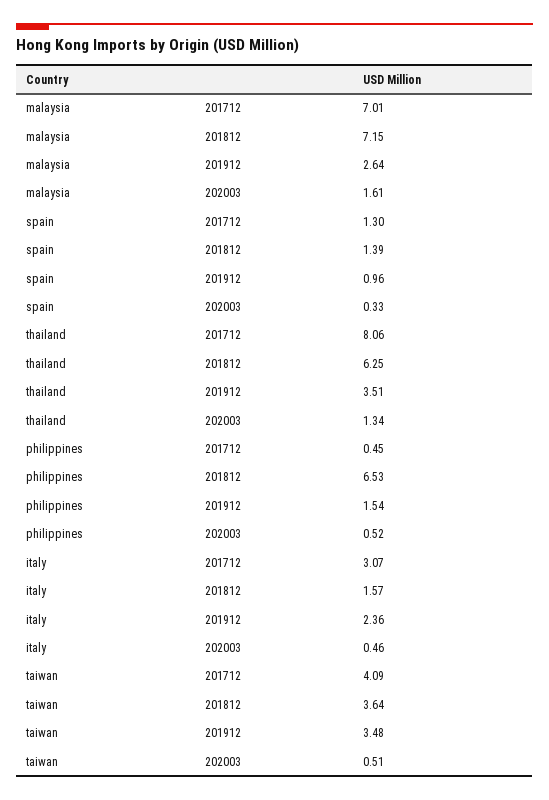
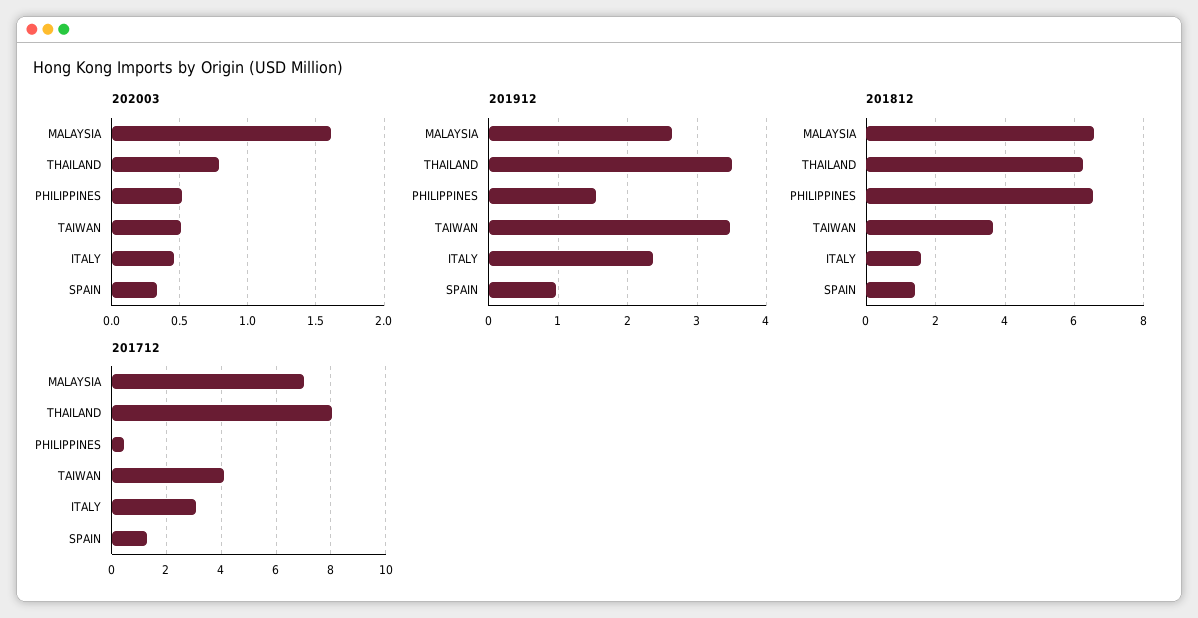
201812, malaysia: 7.15 -> 6.6
202003, thailand: 1.34 -> 0.8

